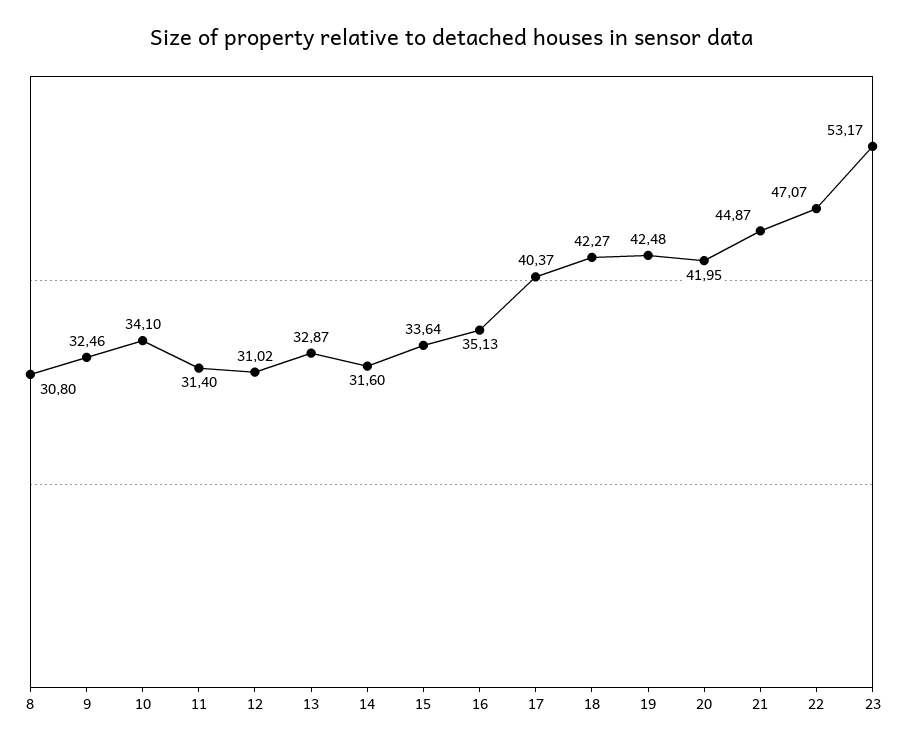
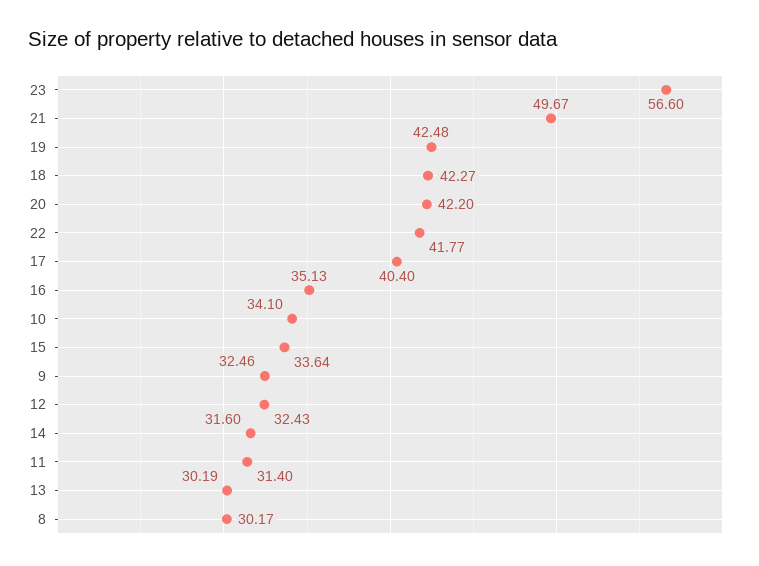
8: 30.8 -> 30.17
12: 31.02 -> 32.43
13: 32.87 -> 30.19
17: 40.37 -> 40.4
20: 41.95 -> 42.2
21: 44.87 -> 49.67
22: 47.07 -> 41.77
23: 53.17 -> 56.6

